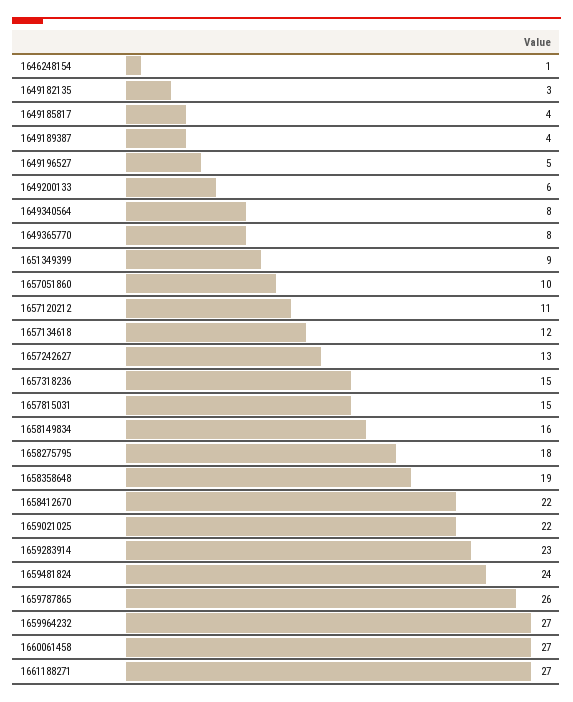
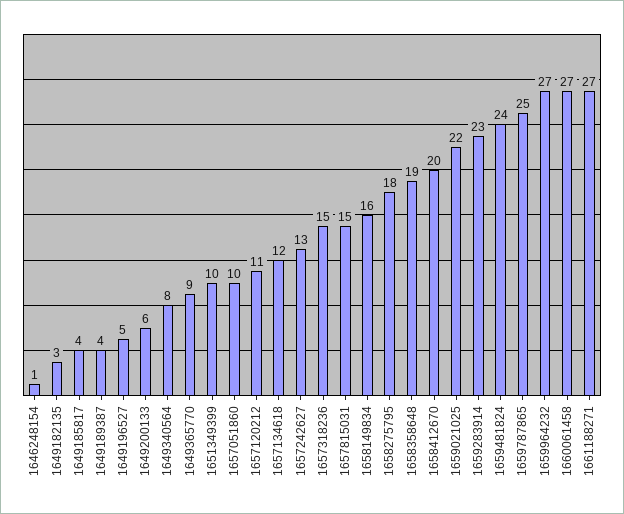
1649365770: 8 -> 9
1651349399: 9 -> 10
1658412670: 22 -> 20
1659787865: 26 -> 25

